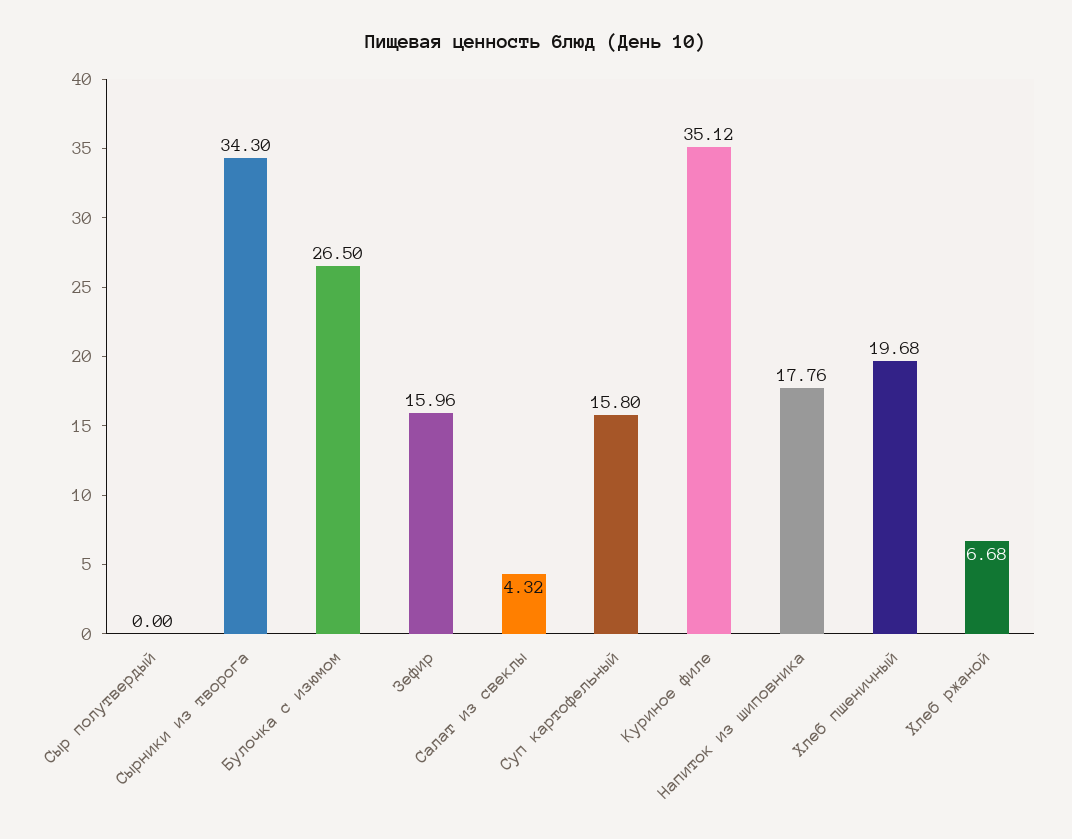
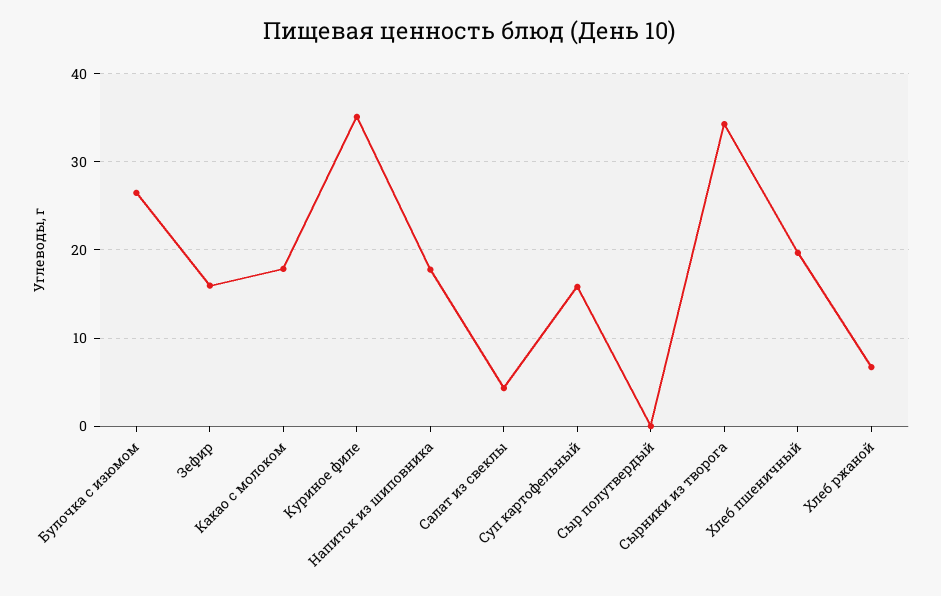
Какао с молоком: none -> 18

